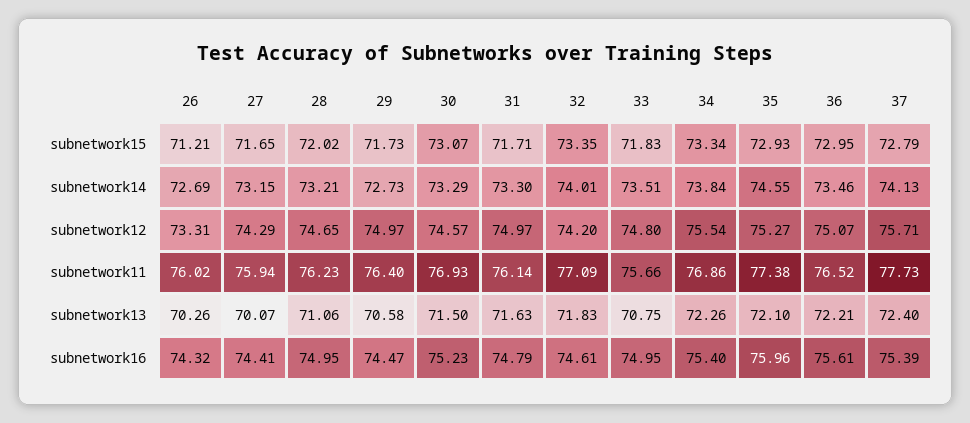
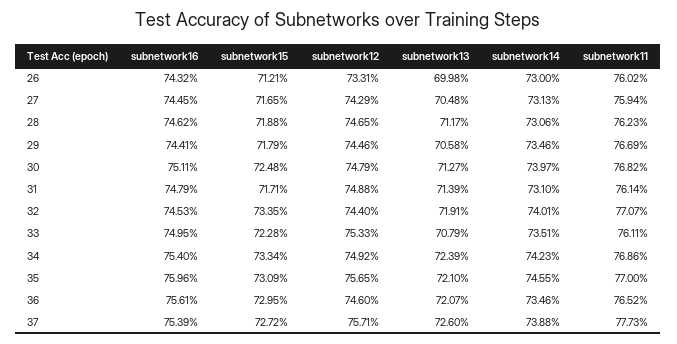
28, subnetwork15: 72.02 -> 71.88
29, subnetwork15: 71.73 -> 71.79
30, subnetwork15: 73.07 -> 72.48
33, subnetwork15: 71.83 -> 72.28
35, subnetwork15: 72.93 -> 73.09
37, subnetwork15: 72.79 -> 72.72
26, subnetwork14: 72.69 -> 73
27, subnetwork14: 73.15 -> 73.13
28, subnetwork14: 73.21 -> 73.06
29, subnetwork14: 72.73 -> 73.46
30, subnetwork14: 73.29 -> 73.97
31, subnetwork14: 73.3 -> 73.1
34, subnetwork14: 73.84 -> 74.23
37, subnetwork14: 74.13 -> 73.88
29, subnetwork12: 74.97 -> 74.46
30, subnetwork12: 74.57 -> 74.79
31, subnetwork12: 74.97 -> 74.88
32, subnetwork12: 74.2 -> 74.4
33, subnetwork12: 74.8 -> 75.33
34, subnetwork12: 75.54 -> 74.92
35, subnetwork12: 75.27 -> 75.65
36, subnetwork12: 75.07 -> 74.6
29, subnetwork11: 76.4 -> 76.69
30, subnetwork11: 76.93 -> 76.82
32, subnetwork11: 77.09 -> 77.07
33, subnetwork11: 75.66 -> 76.11
35, subnetwork11: 77.38 -> 77
26, subnetwork13: 70.26 -> 69.98
27, subnetwork13: 70.07 -> 70.48
28, subnetwork13: 71.06 -> 71.17
30, subnetwork13: 71.5 -> 71.27
31, subnetwork13: 71.63 -> 71.39
32, subnetwork13: 71.83 -> 71.91
33, subnetwork13: 70.75 -> 70.79
34, subnetwork13: 72.26 -> 72.39
36, subnetwork13: 72.21 -> 72.07
37, subnetwork13: 72.4 -> 72.6
27, subnetwork16: 74.41 -> 74.45
28, subnetwork16: 74.95 -> 74.62
29, subnetwork16: 74.47 -> 74.41
30, subnetwork16: 75.23 -> 75.11
32, subnetwork16: 74.61 -> 74.53

